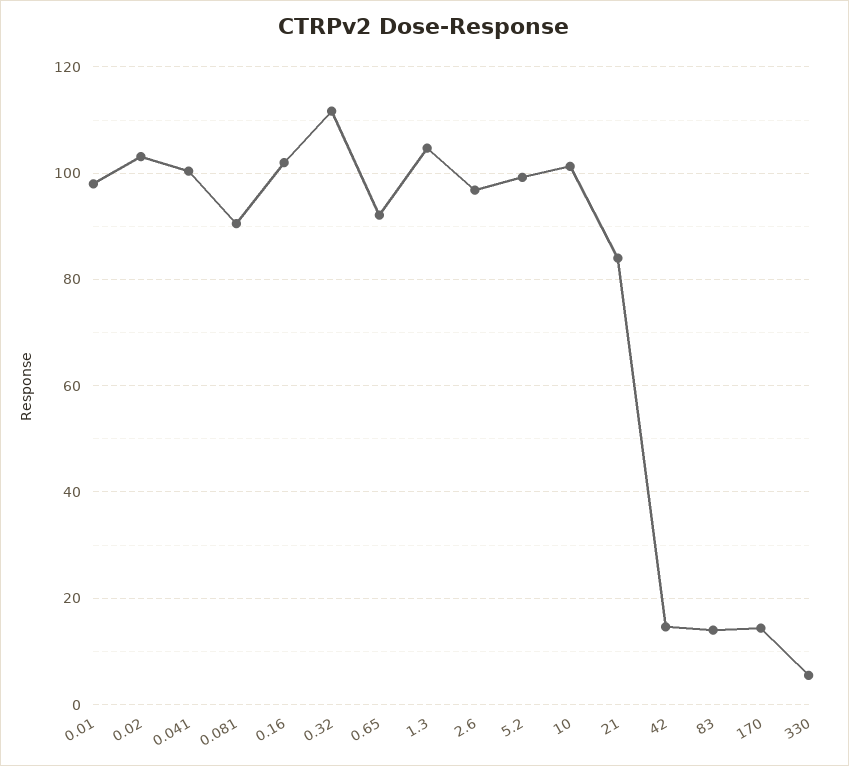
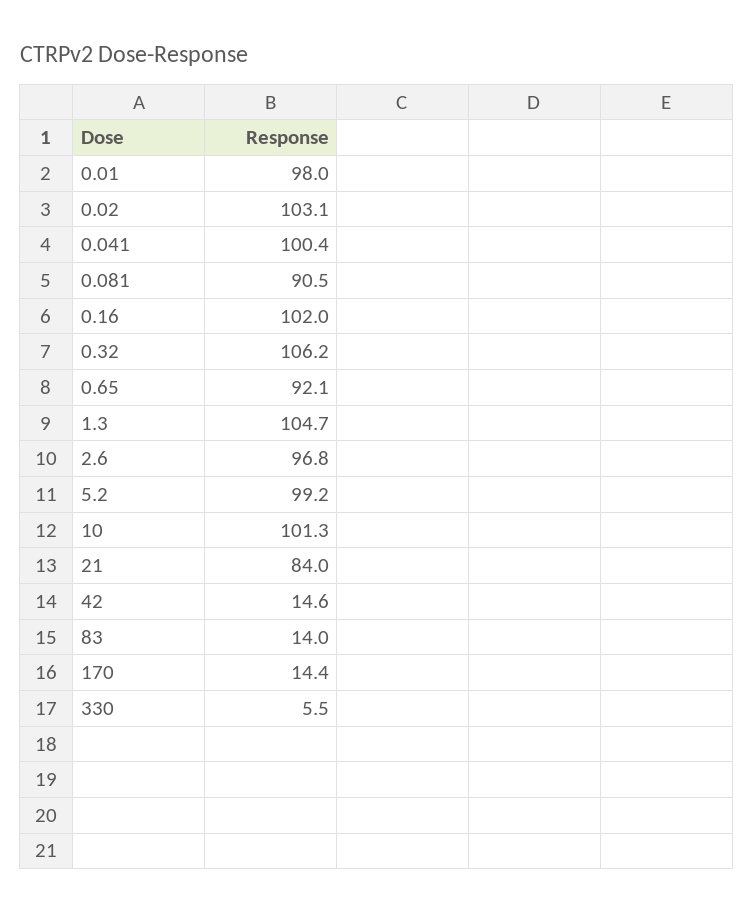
0.32: 112 -> 106.2

